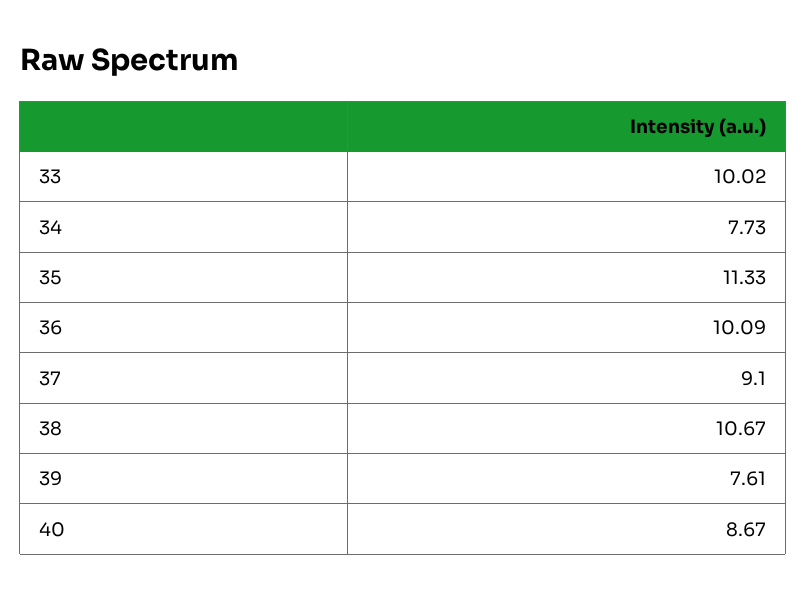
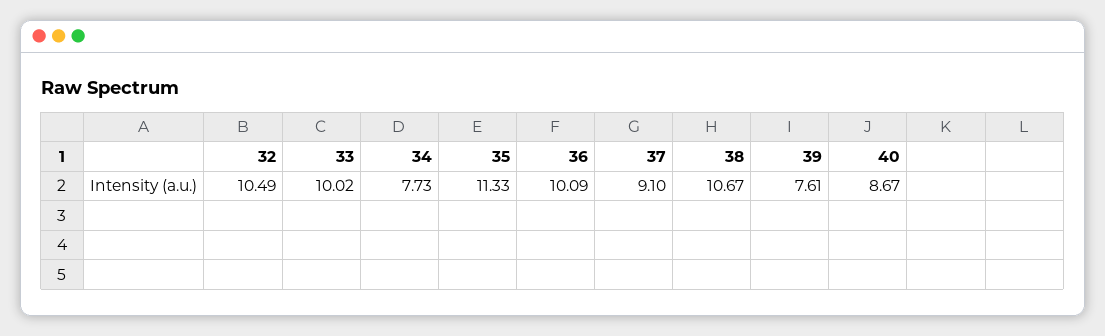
32: none -> 10.49

